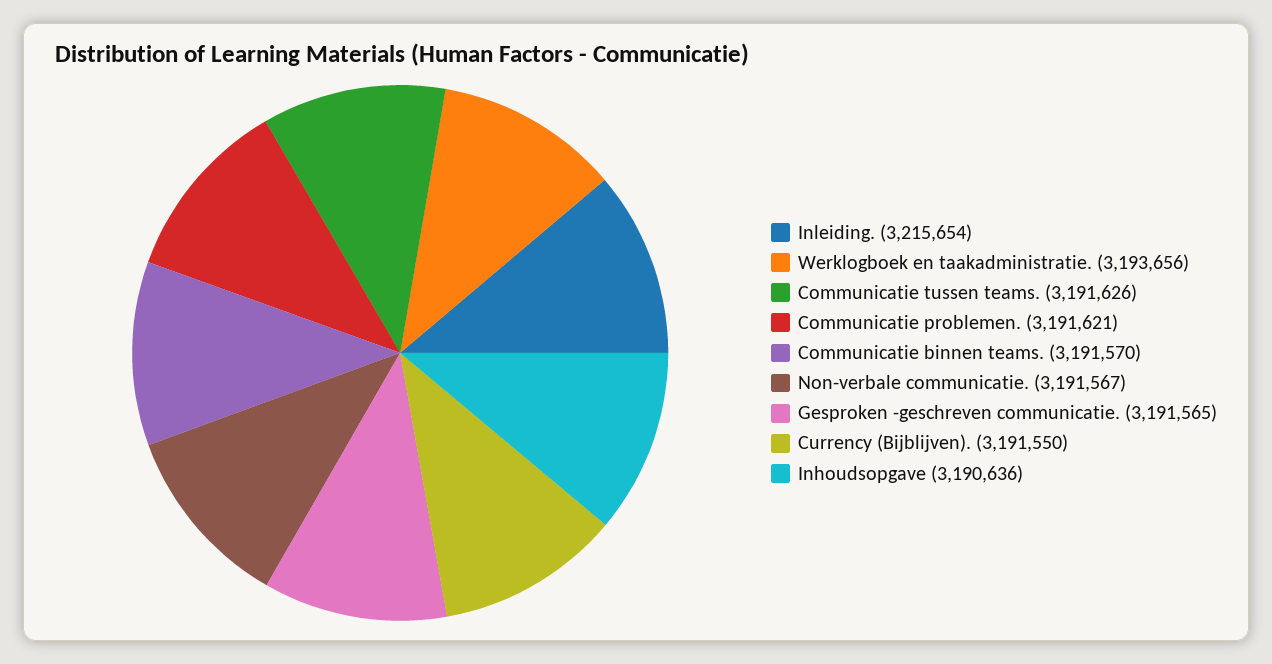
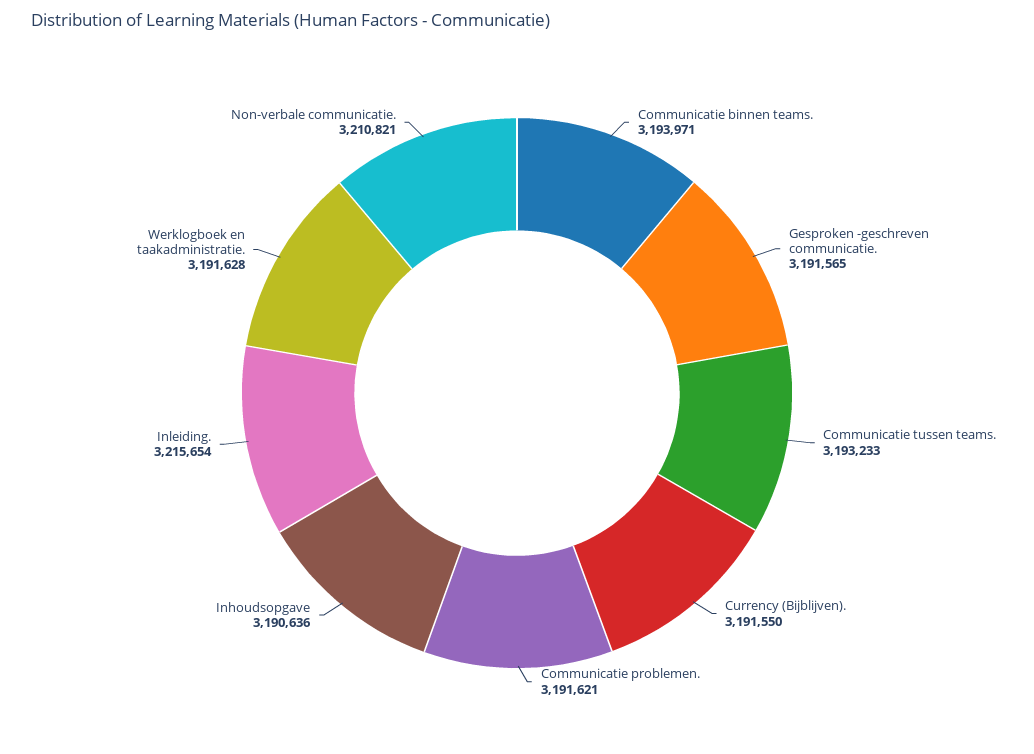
Werklogboek en taakadministratie.: 3193656 -> 3191628
Communicatie tussen teams.: 3191626 -> 3193233
Communicatie binnen teams.: 3191570 -> 3193971
Non-verbale communicatie.: 3191567 -> 3210821

